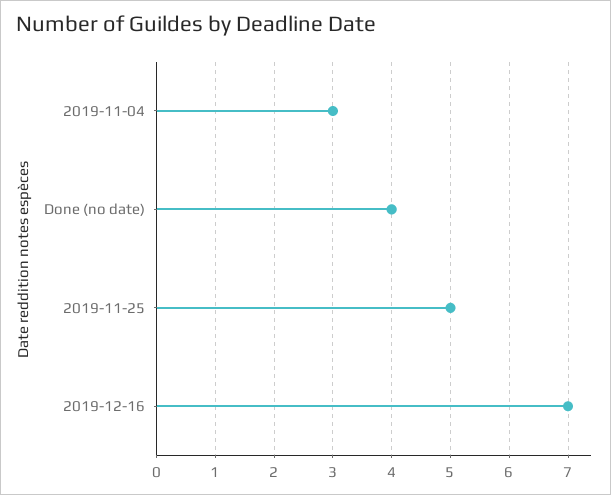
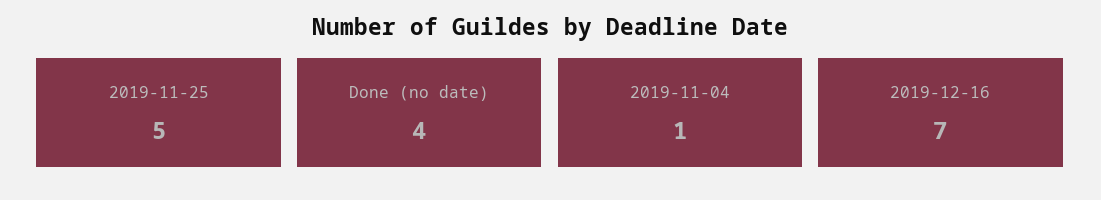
2019-11-04: 3 -> 1

